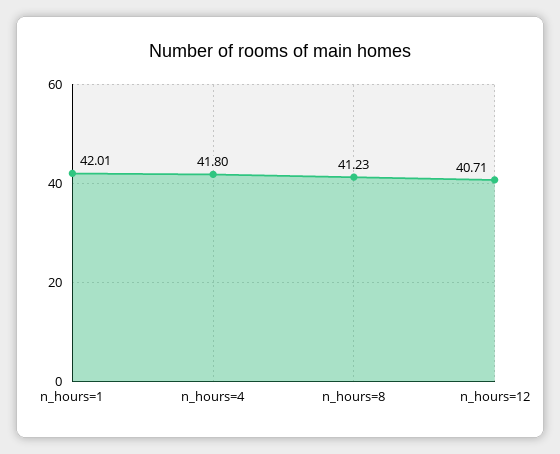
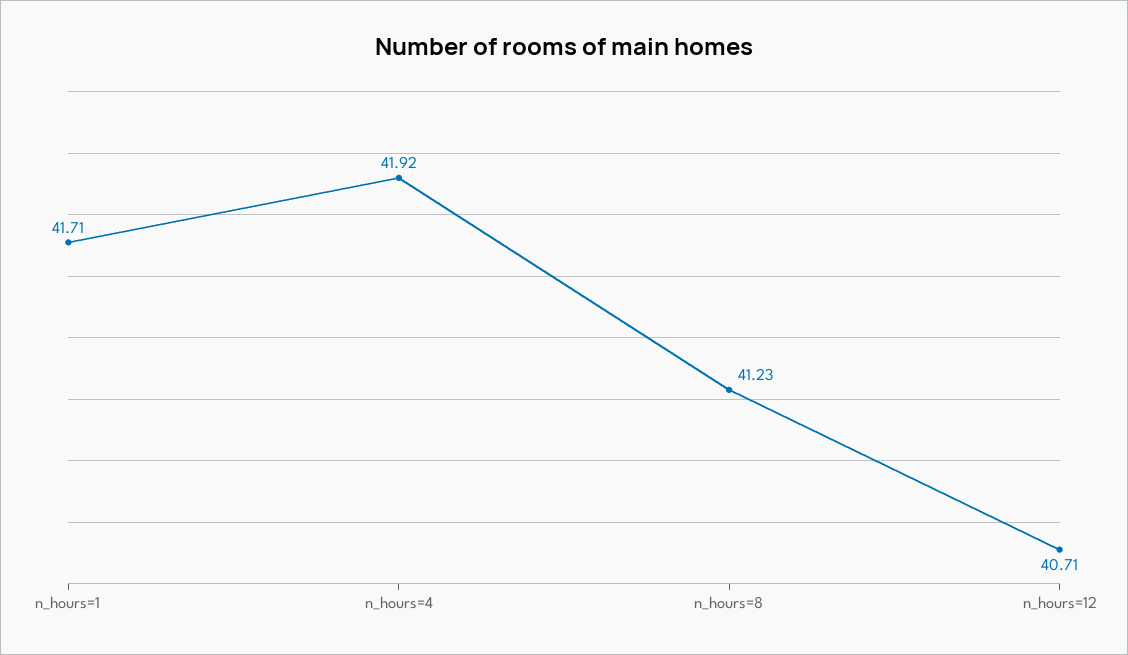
n_hours=1: 42.01 -> 41.71
n_hours=4: 41.8 -> 41.92

